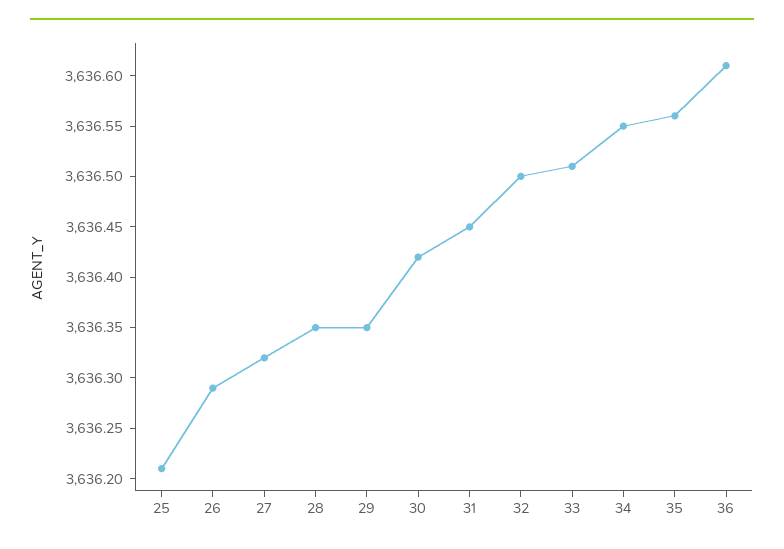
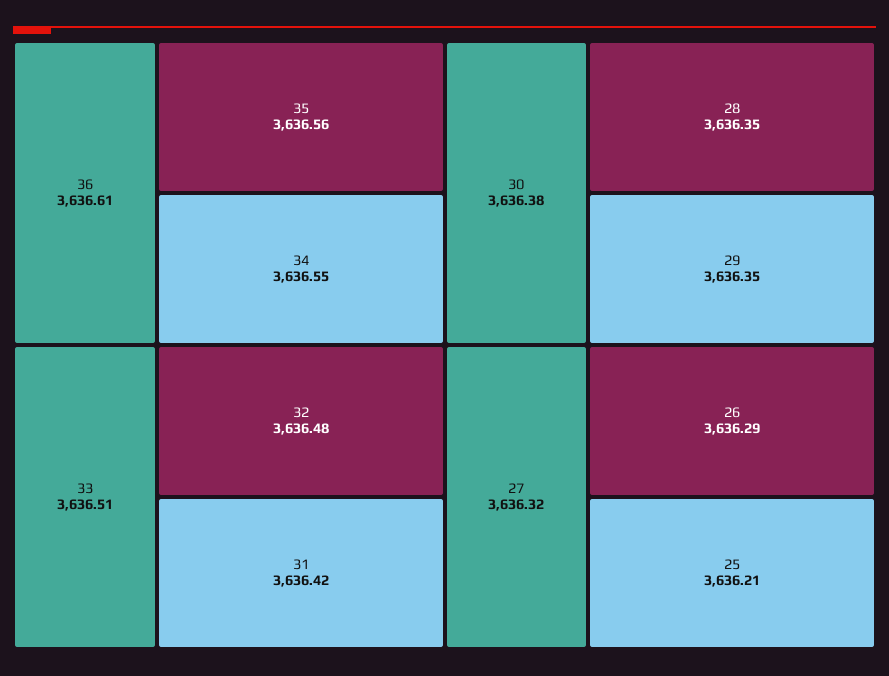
30: 3636.42 -> 3636.38
31: 3636.45 -> 3636.42
32: 3636.5 -> 3636.48

